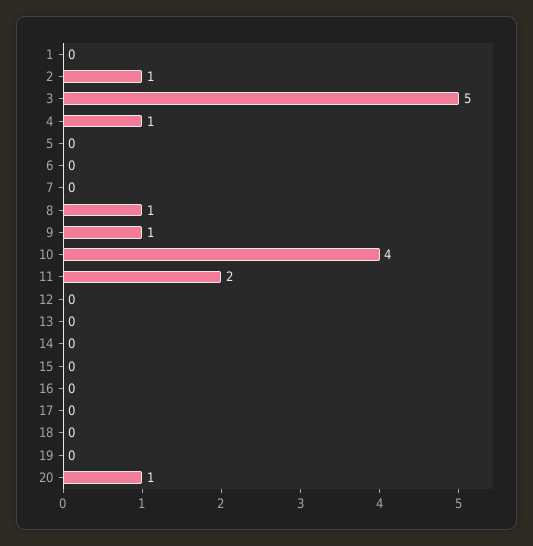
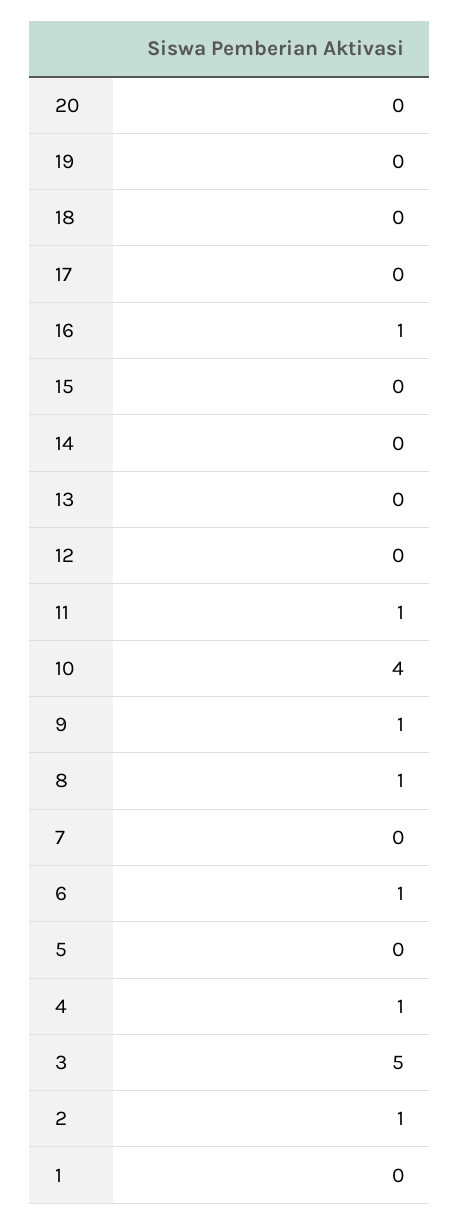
6: 0 -> 1
11: 2 -> 1
16: 0 -> 1
20: 1 -> 0

